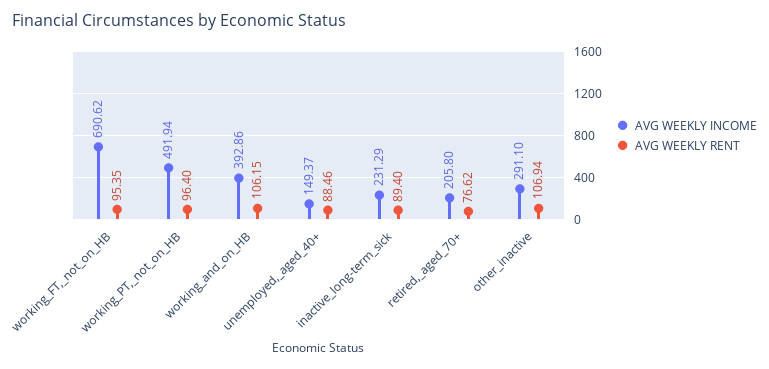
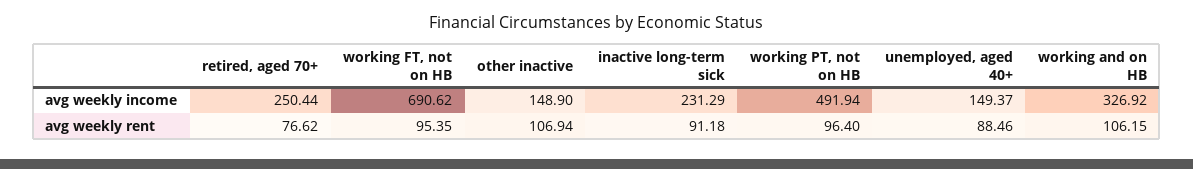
AVG WEEKLY INCOME, working_and_on_HB: 392.86 -> 326.92
AVG WEEKLY RENT, inactive_long-term_sick: 89.4 -> 91.18
AVG WEEKLY INCOME, retired,_aged_70+: 205.8 -> 250.44
AVG WEEKLY INCOME, other_inactive: 291.1 -> 148.9

